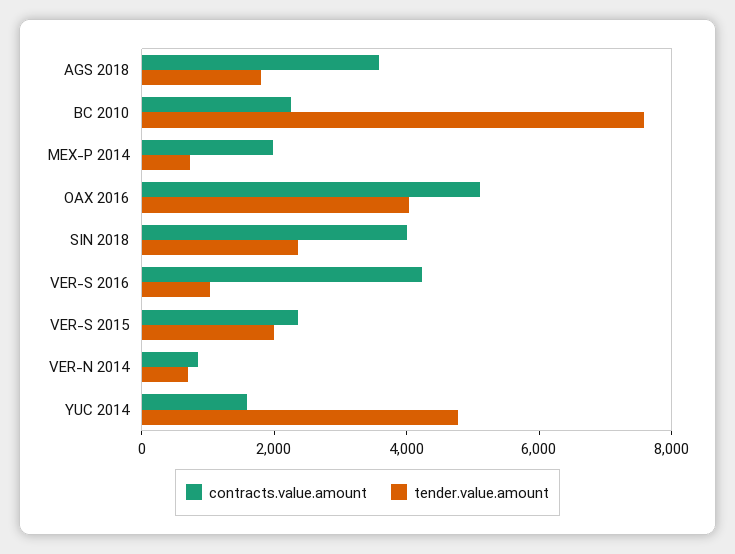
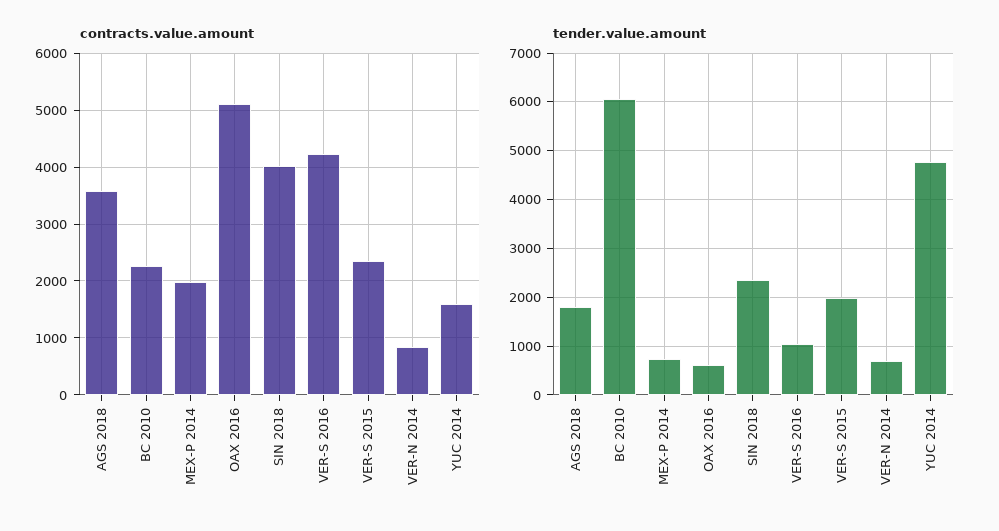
tender.value.amount, BC 2010: 7500 -> 6000
tender.value.amount, OAX 2016: 4000 -> 600

